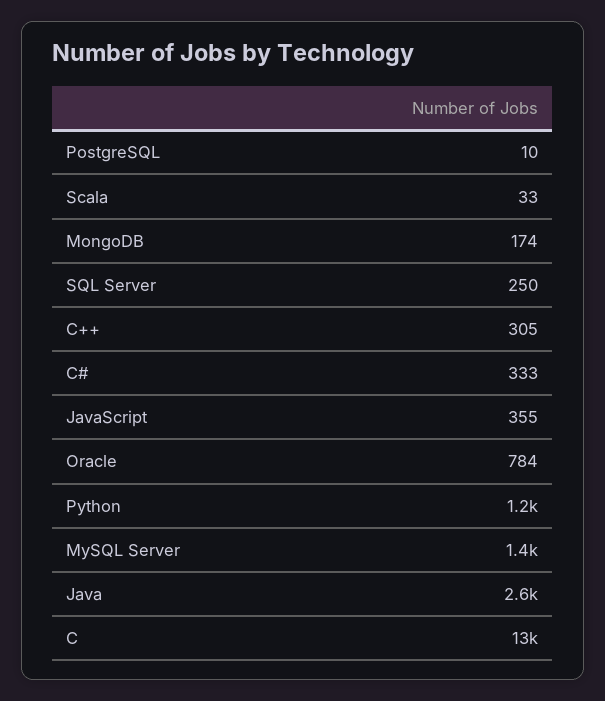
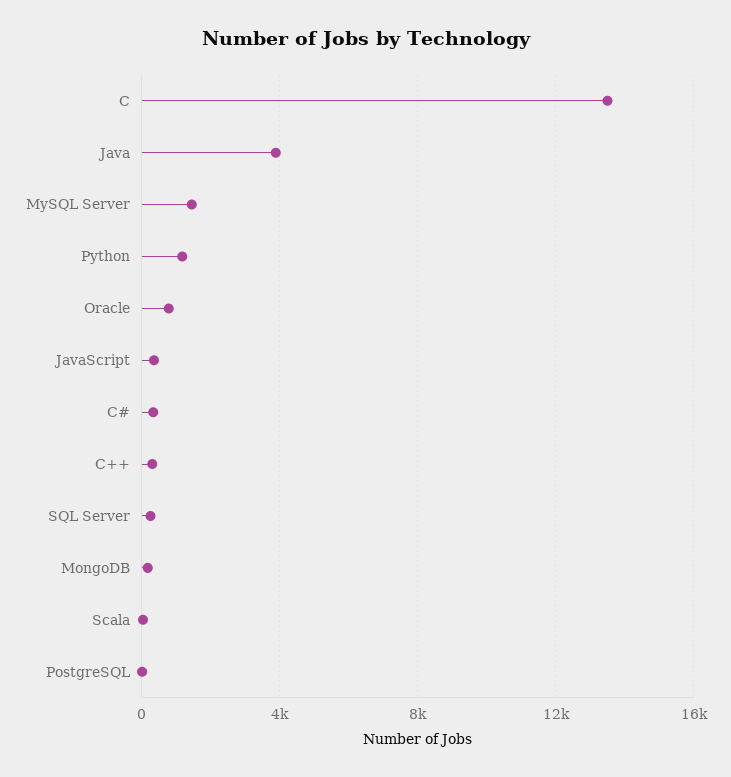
Java: 2600 -> 4000

